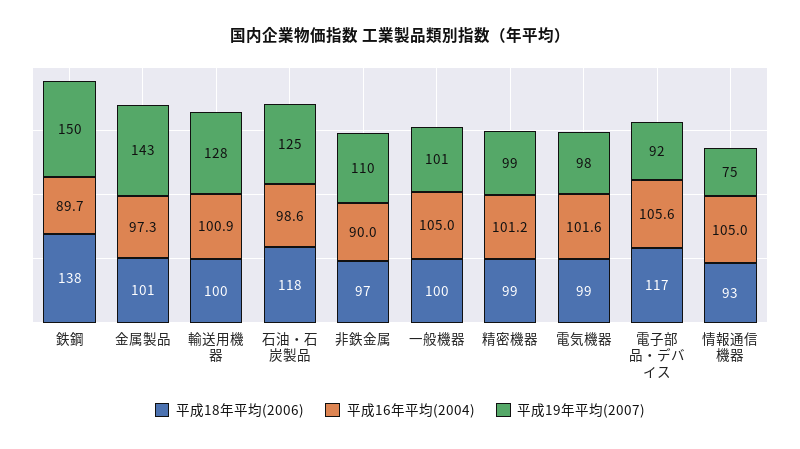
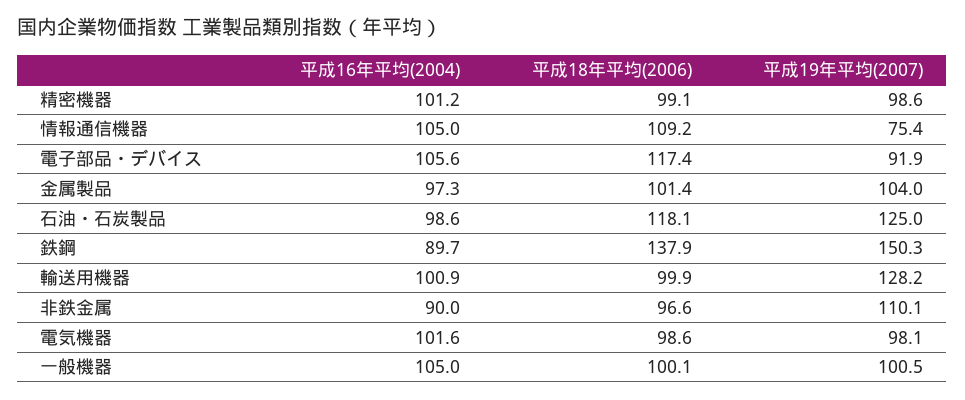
平成19年平均(2007), 金属製品: 143 -> 104
平成18年平均(2006), 情報通信機器: 93 -> 109.2

